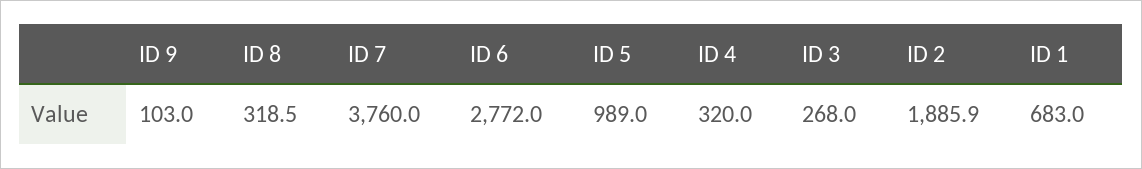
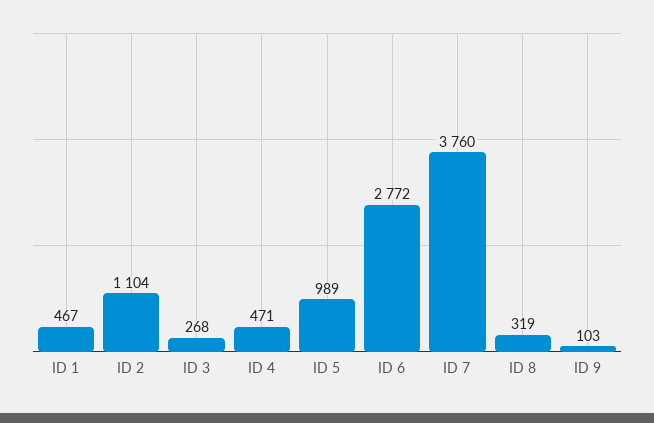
ID 4: 320 -> 471
ID 2: 1885.9 -> 1104
ID 1: 683 -> 467

